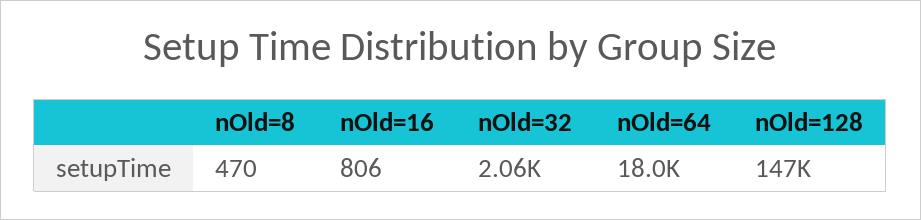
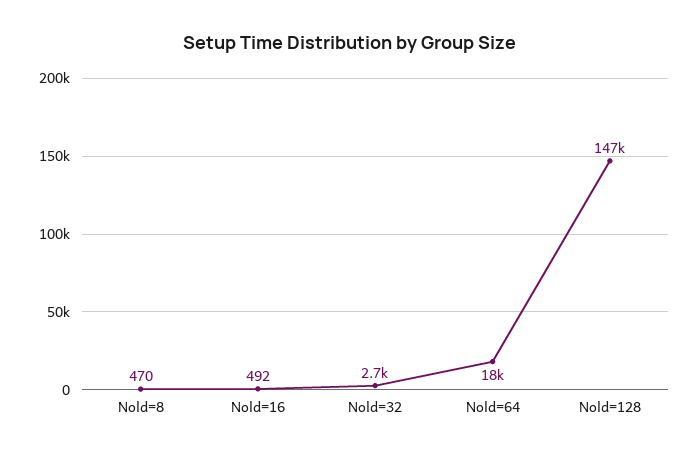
nOld=16: 806 -> 492
nOld=32: 2060 -> 2700

